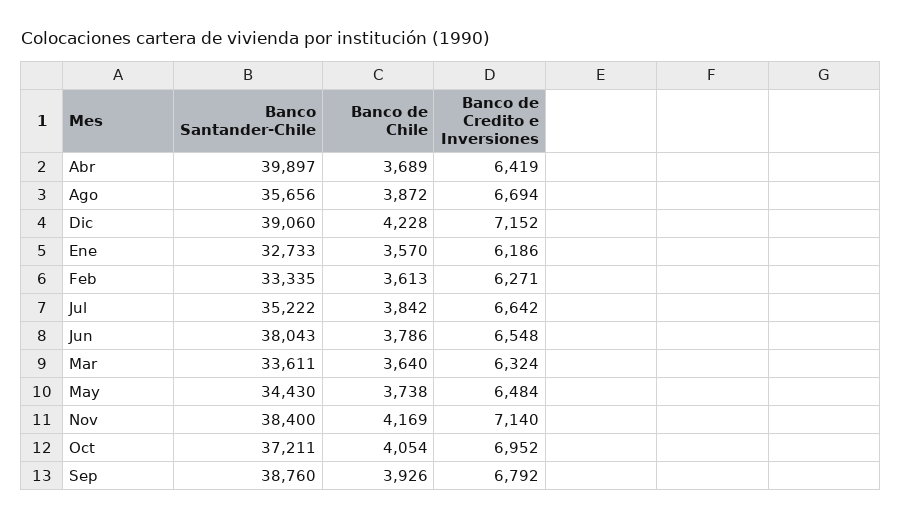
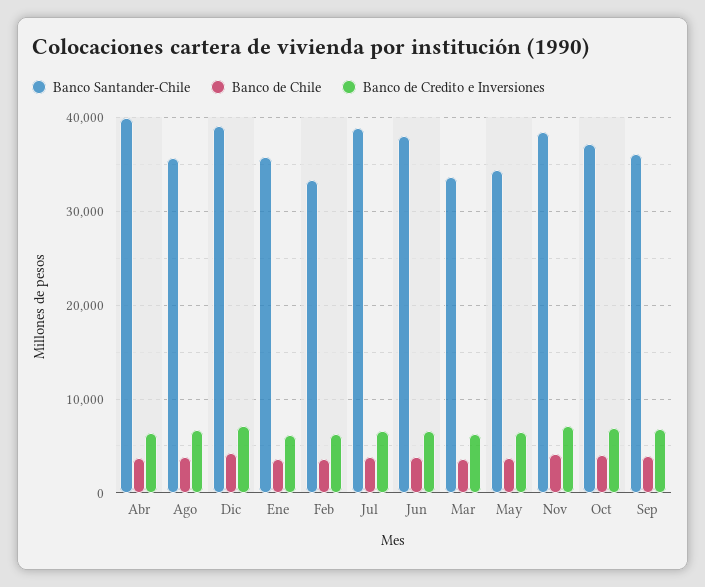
Banco Santander-Chile, Ene: 32733 -> 36000
Banco Santander-Chile, Jul: 35222 -> 39000
Banco Santander-Chile, Sep: 38760 -> 36000

